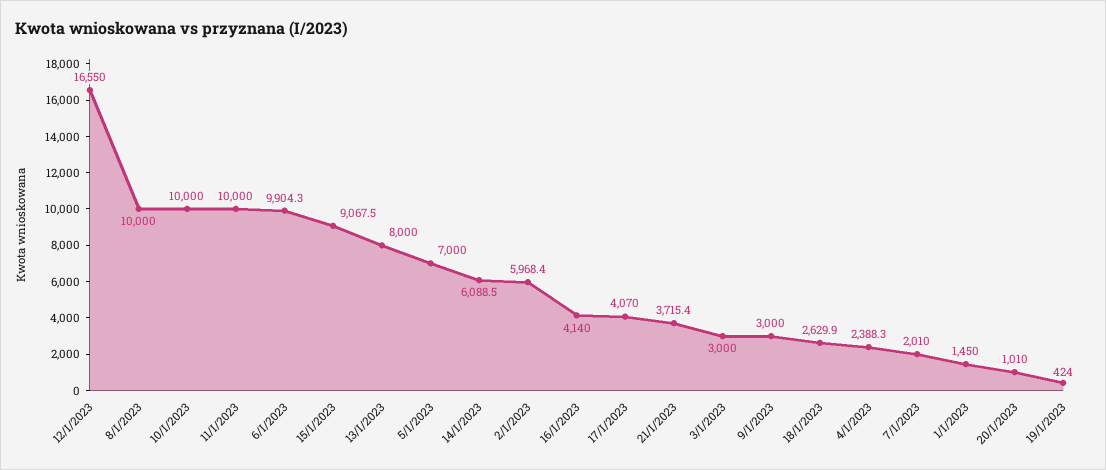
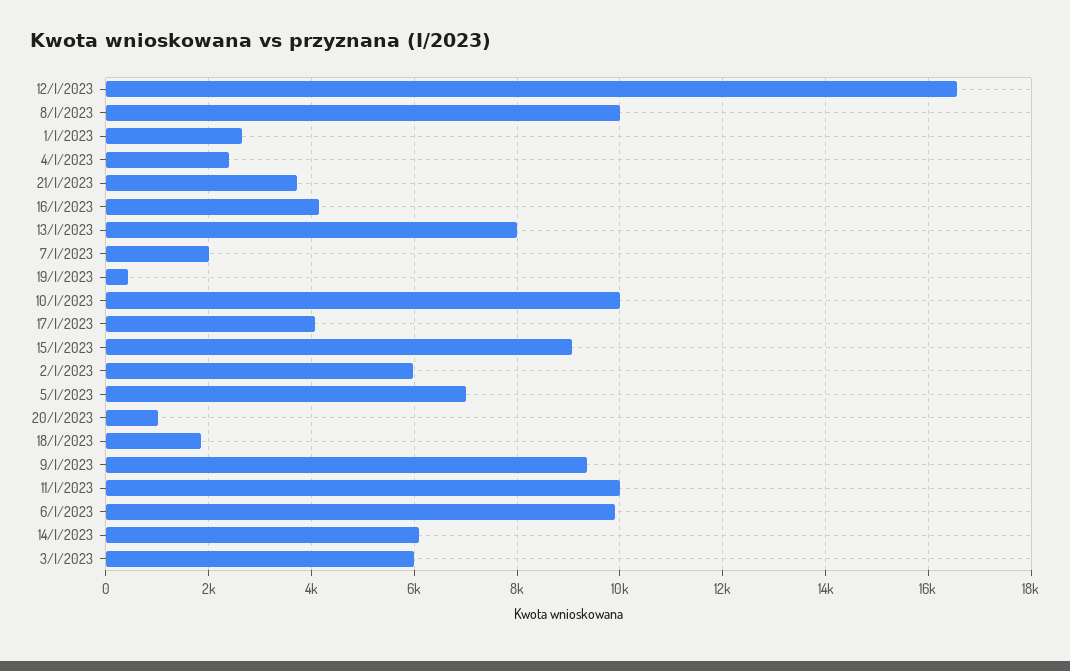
3/I/2023: 3000 -> 6000
9/I/2023: 3000 -> 9400
18/I/2023: 2629.9 -> 1800
1/I/2023: 1450 -> 2600

